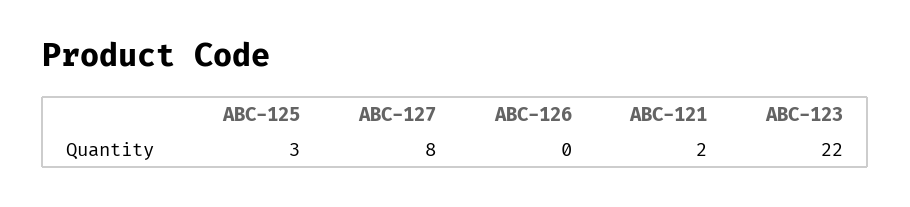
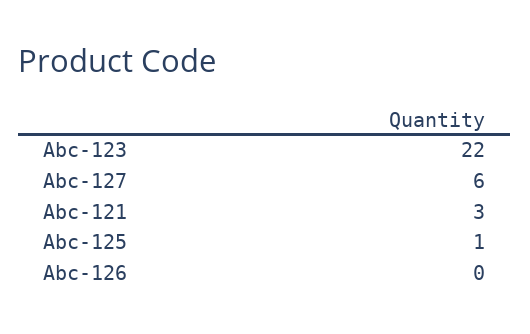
ABC-125: 3 -> 1
ABC-127: 8 -> 6
ABC-121: 2 -> 3

